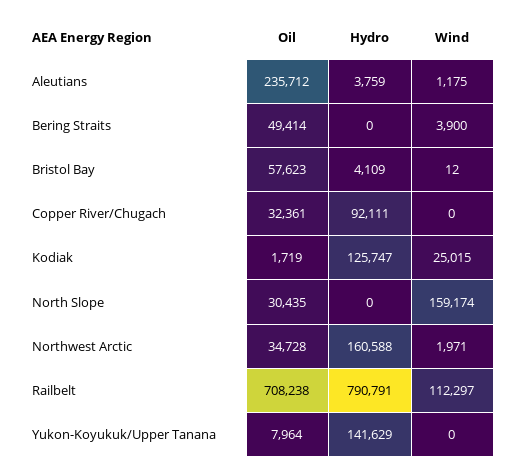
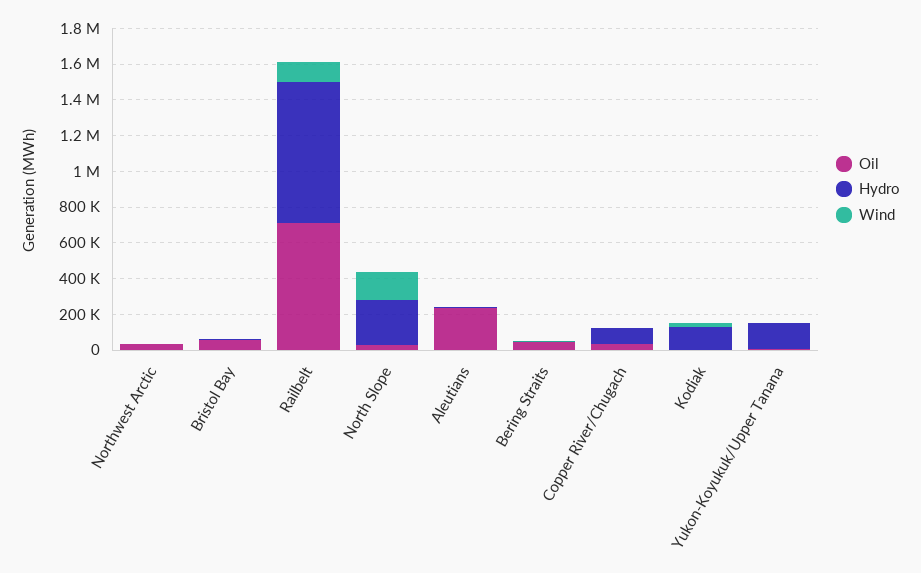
Hydro, North Slope: 0 -> 250000
Hydro, Northwest Arctic: 160588 -> 0

